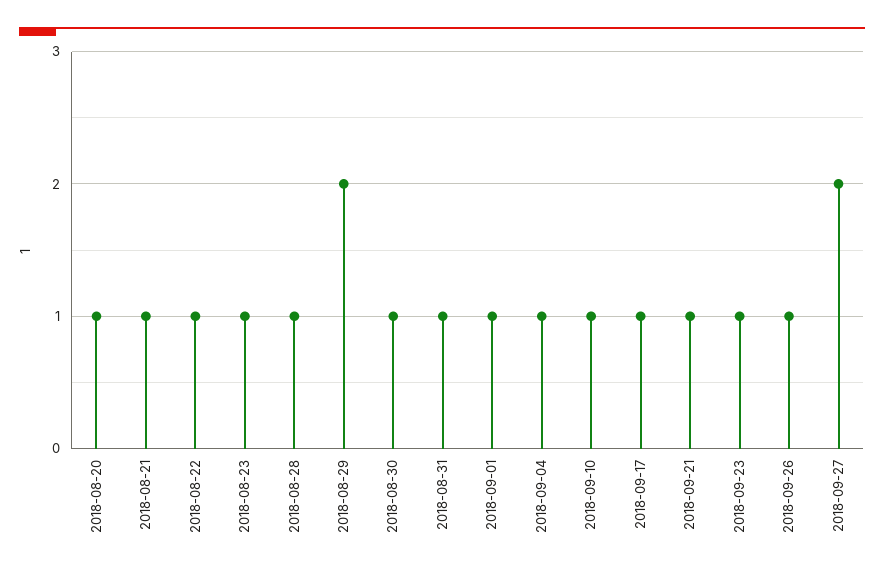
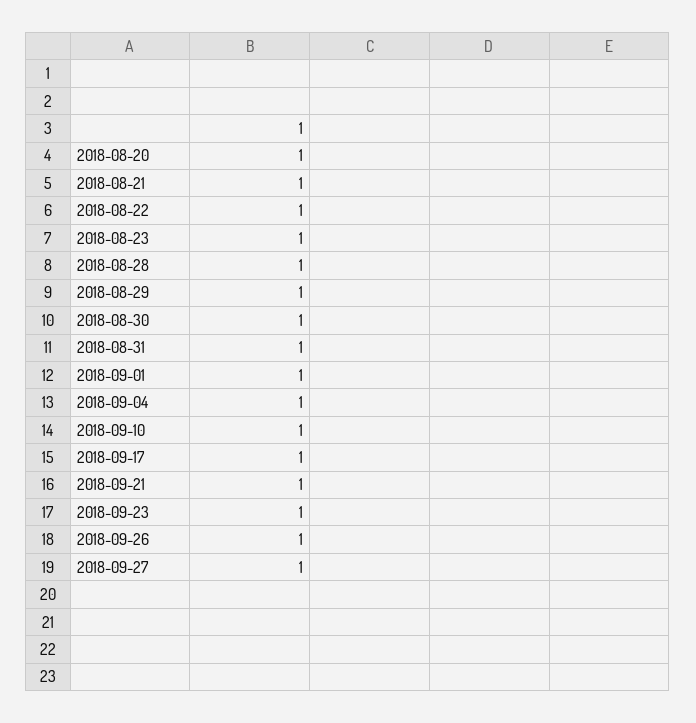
2018-08-29: 2 -> 1
2018-09-27: 2 -> 1

